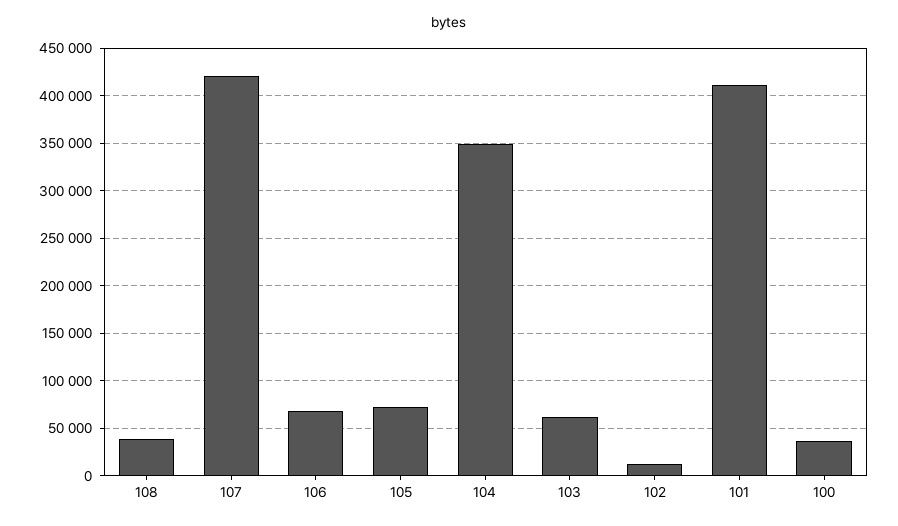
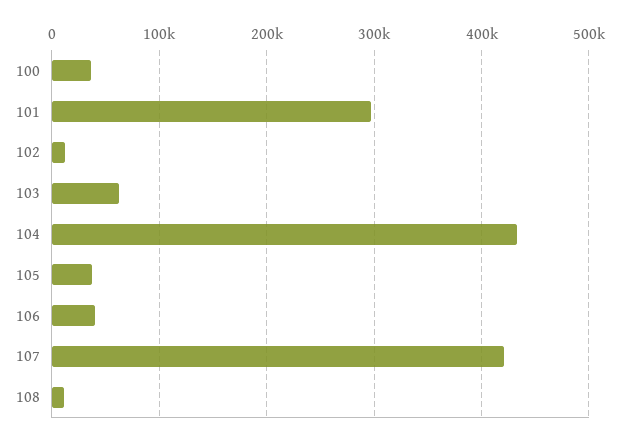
108: 40000 -> 10000
106: 70000 -> 40000
105: 70000 -> 40000
104: 350000 -> 430000
101: 410000 -> 300000

